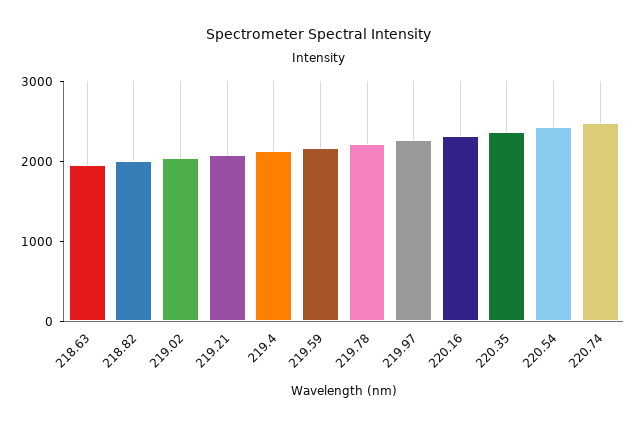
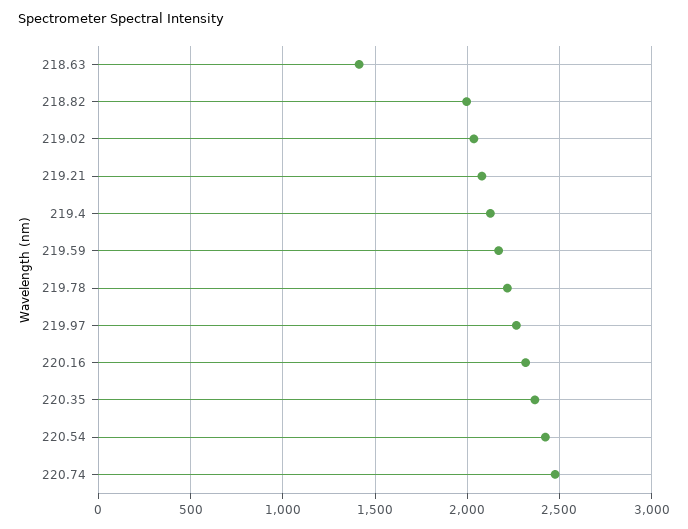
218.63: 2000 -> 1400

